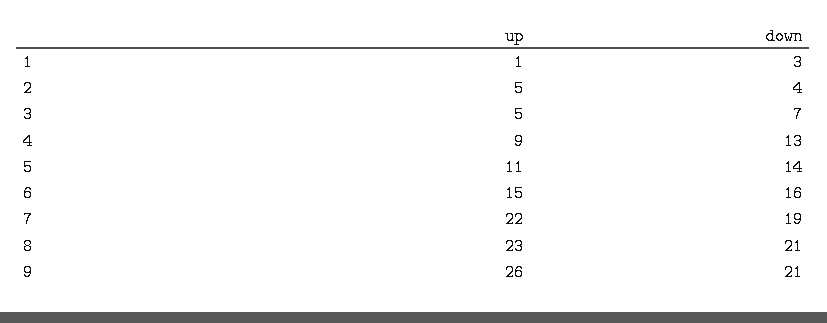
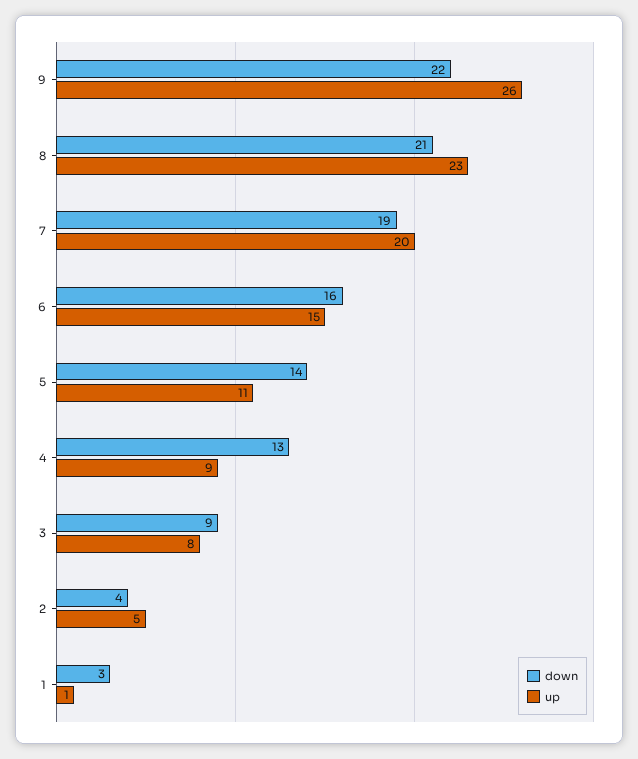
up, 3: 5 -> 8
down, 3: 7 -> 9
up, 7: 22 -> 20
down, 9: 21 -> 22

